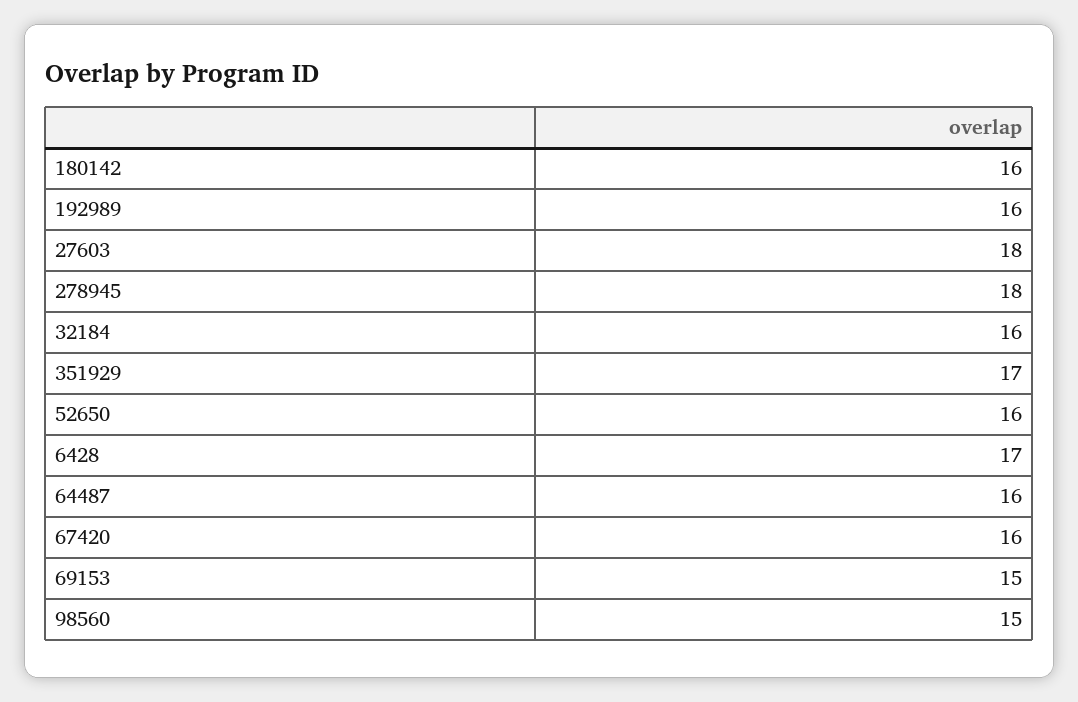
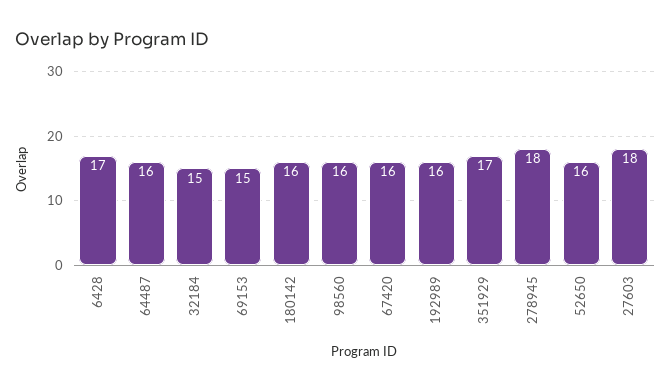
32184: 16 -> 15
98560: 15 -> 16

